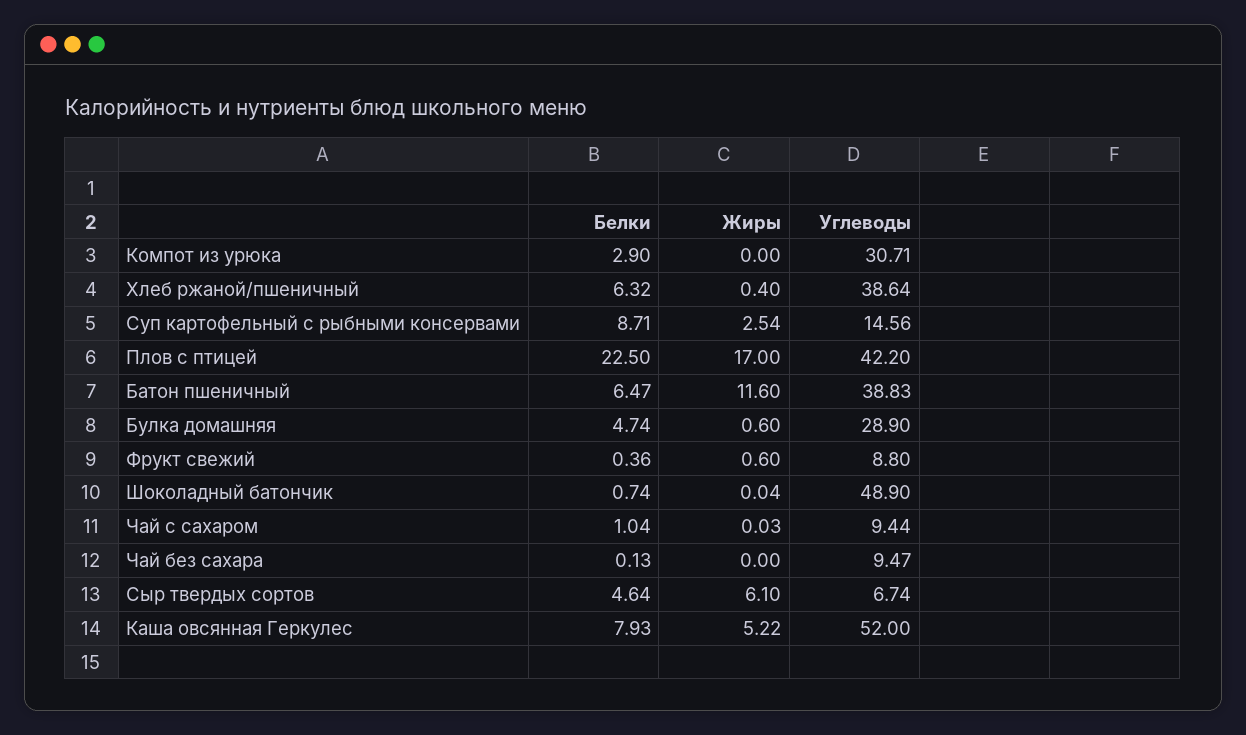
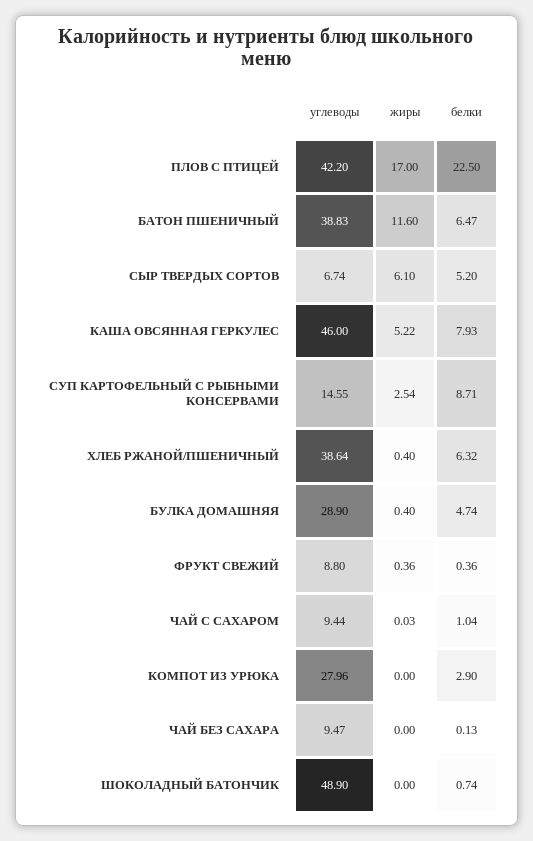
Углеводы, Компот из урюка: 30.71 -> 27.96
Углеводы, Суп картофельный с рыбными консервами: 14.56 -> 14.55
Жиры, Булка домашняя: 0.6 -> 0.4
Жиры, Фрукт свежий: 0.6 -> 0.36
Жиры, Шоколадный батончик: 0.04 -> 0
Белки, Сыр твердых сортов: 4.64 -> 5.2
Углеводы, Каша овсянная Геркулес: 52 -> 46

